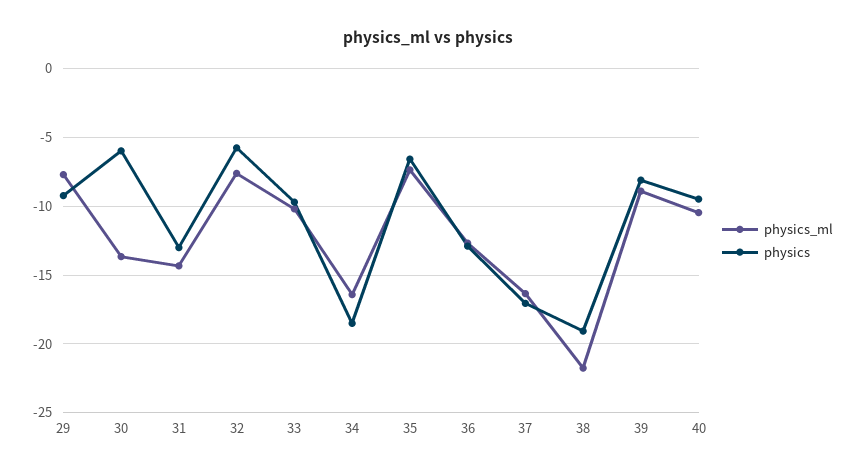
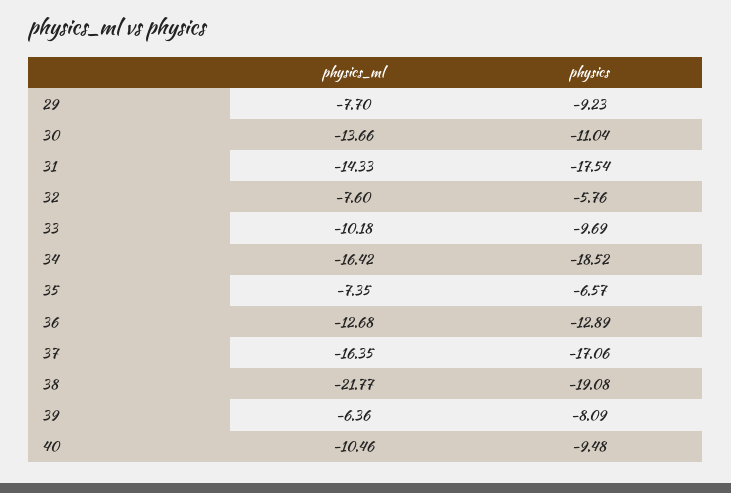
physics, 30: -6 -> -11.04
physics, 31: -13 -> -17.54
physics_ml, 39: -9 -> -6.36

